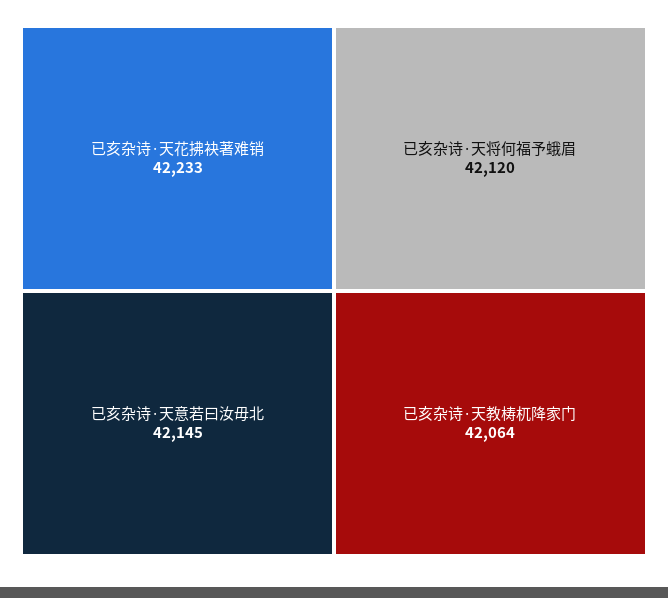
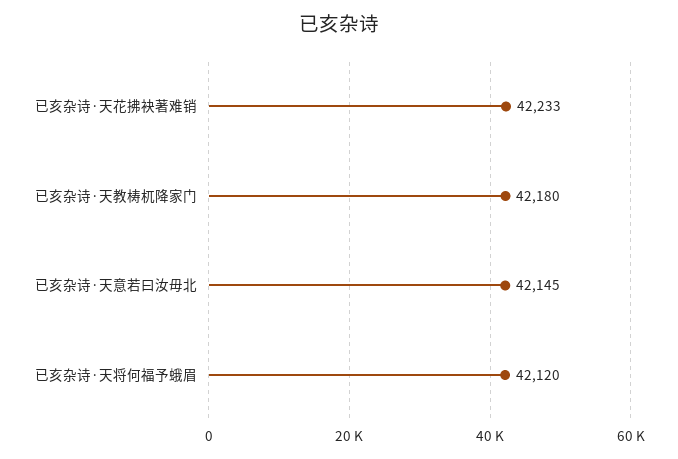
已亥杂诗·天教梼杌降家门: 42064 -> 42180

